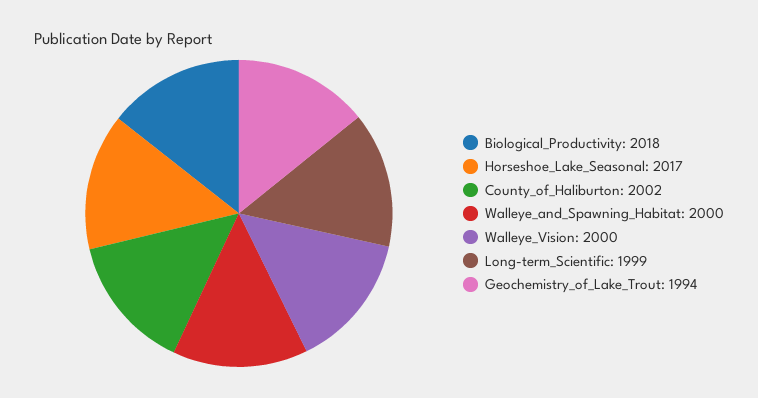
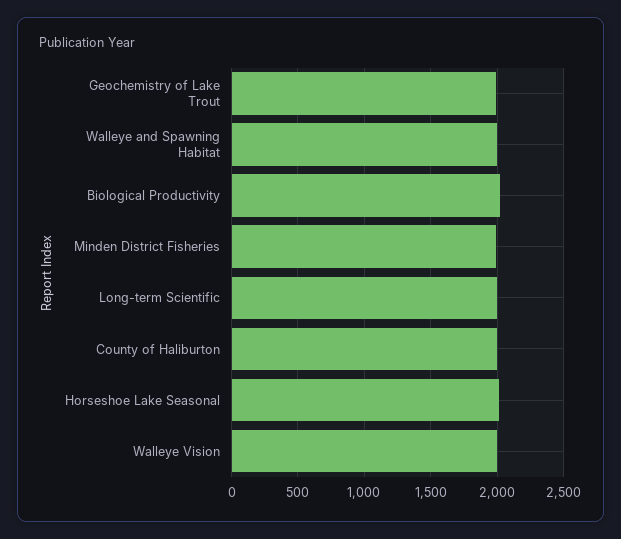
Minden District Fisheries: none -> 2000

